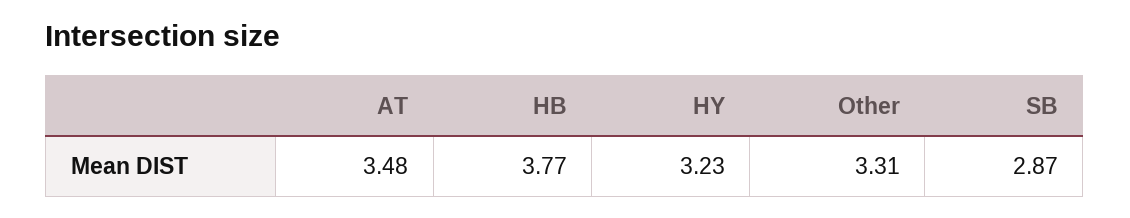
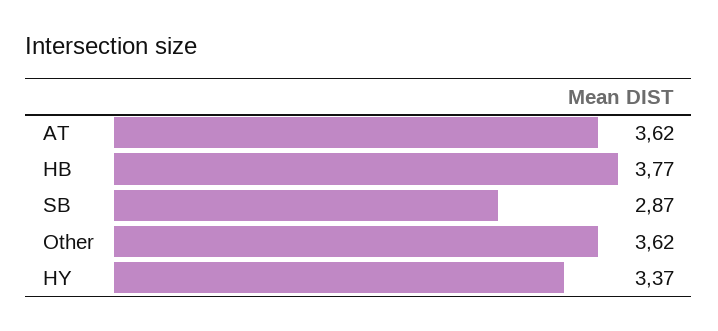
AT: 3.48 -> 3.62
HY: 3.23 -> 3.37
Other: 3.31 -> 3.62

